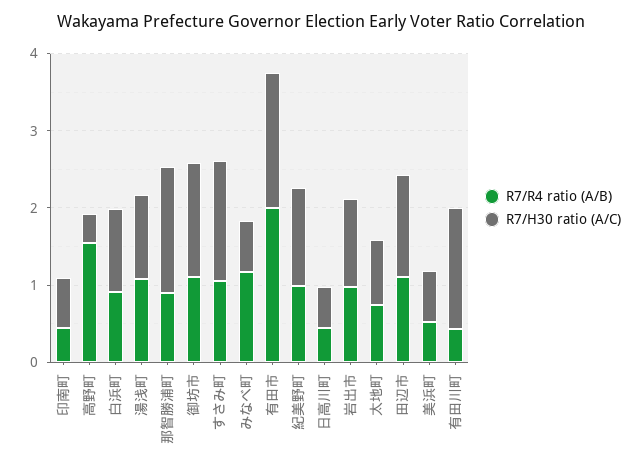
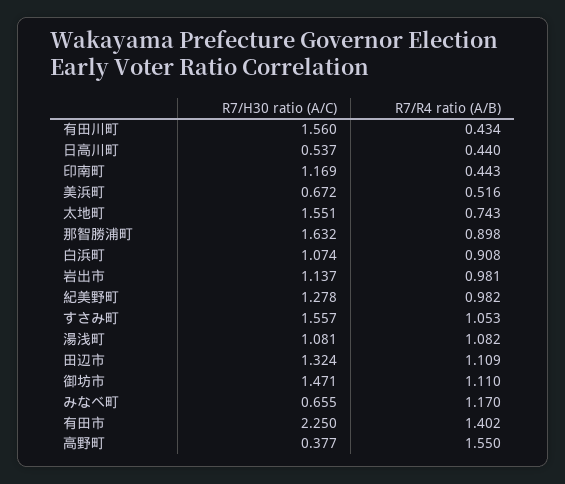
R7/H30 ratio (A/C), 印南町: 0.6 -> 1.169
R7/R4 ratio (A/B), 有田市: 2 -> 1.402
R7/H30 ratio (A/C), 有田市: 1.8 -> 2.25
R7/H30 ratio (A/C), 太地町: 0.8 -> 1.551

